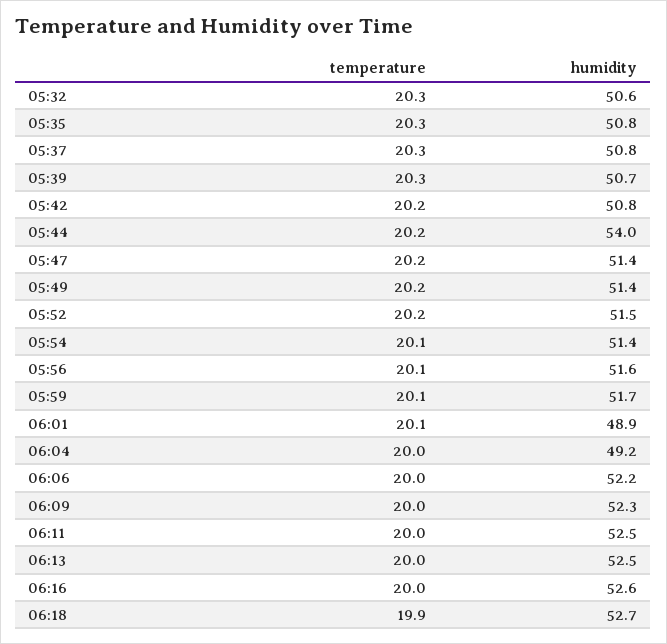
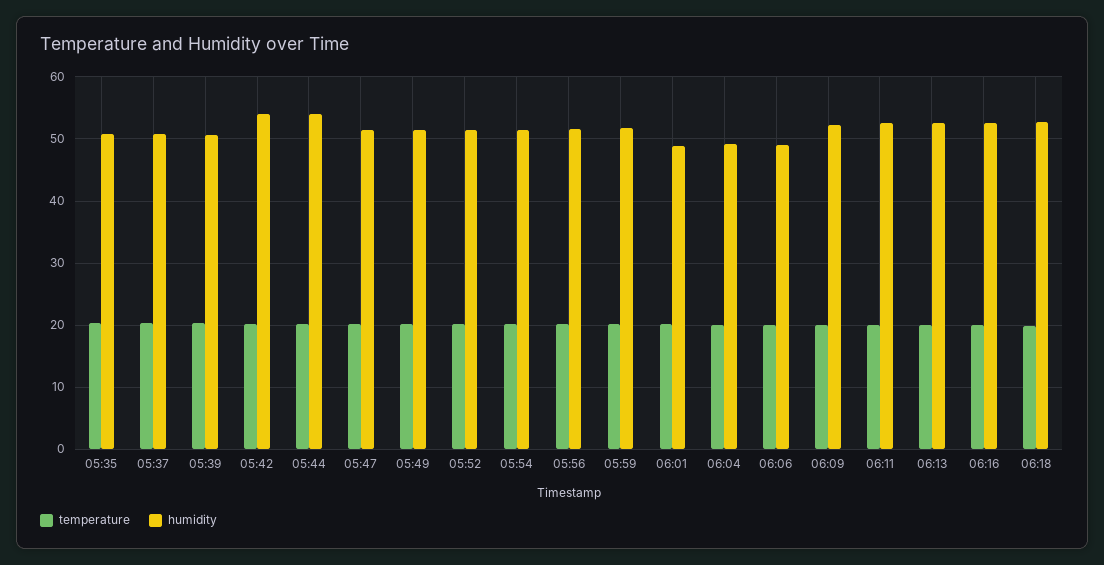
temperature, 05:32: 20.3 -> none
humidity, 05:32: 50.6 -> none
humidity, 05:42: 50.8 -> 54
humidity, 06:06: 52.2 -> 49

